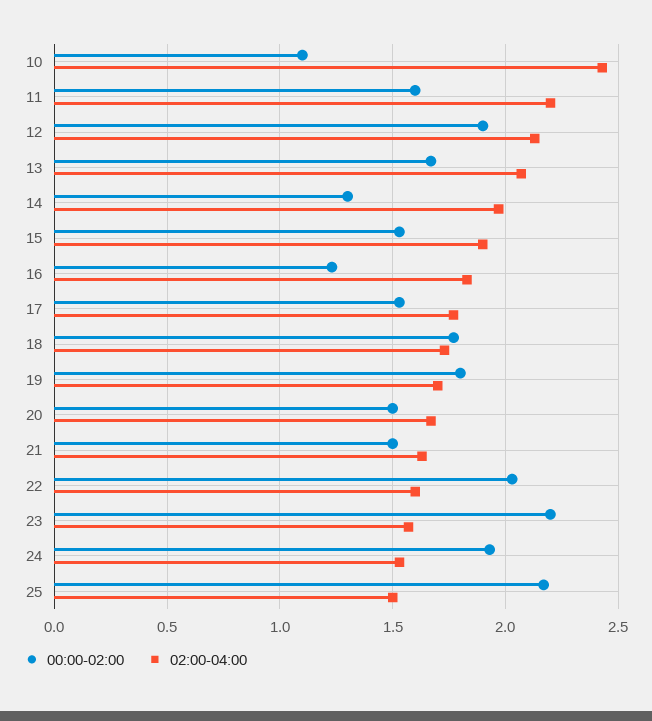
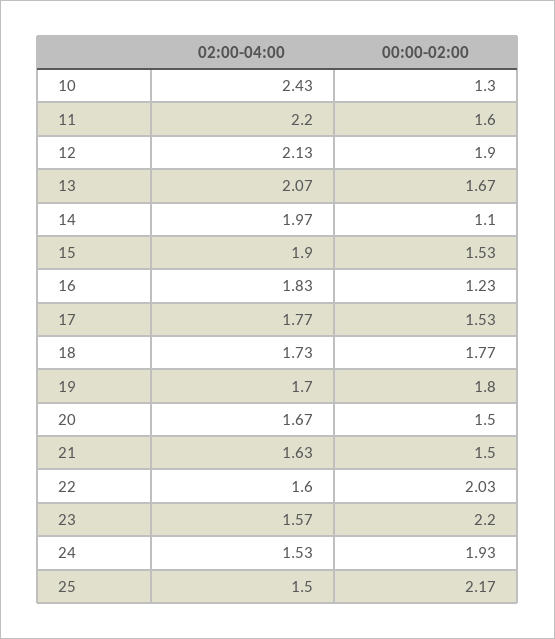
00:00-02:00, 10: 1.1 -> 1.3
00:00-02:00, 14: 1.3 -> 1.1

